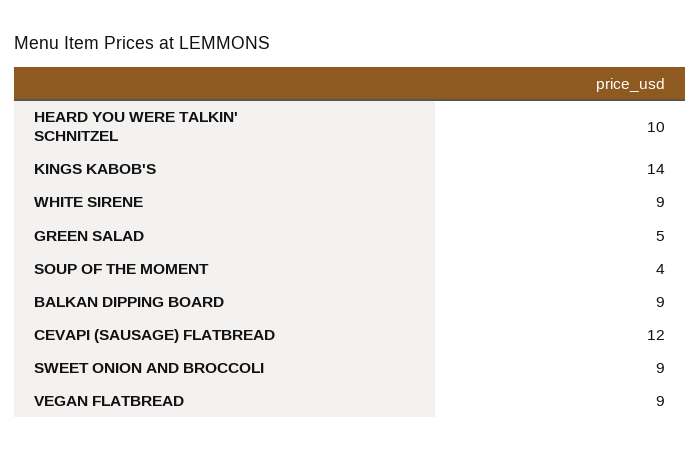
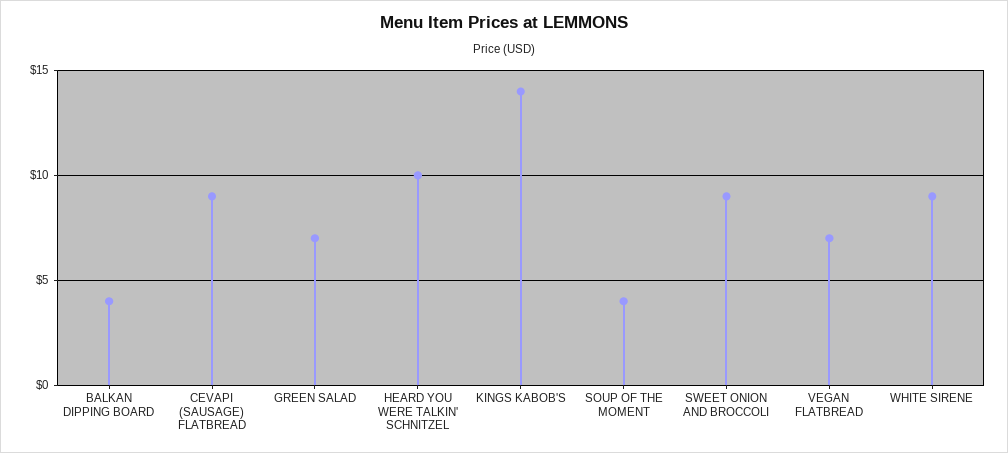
GREEN SALAD: 5 -> 7
BALKAN DIPPING BOARD: 9 -> 4
CEVAPI (SAUSAGE) FLATBREAD: 12 -> 9
VEGAN FLATBREAD: 9 -> 7

